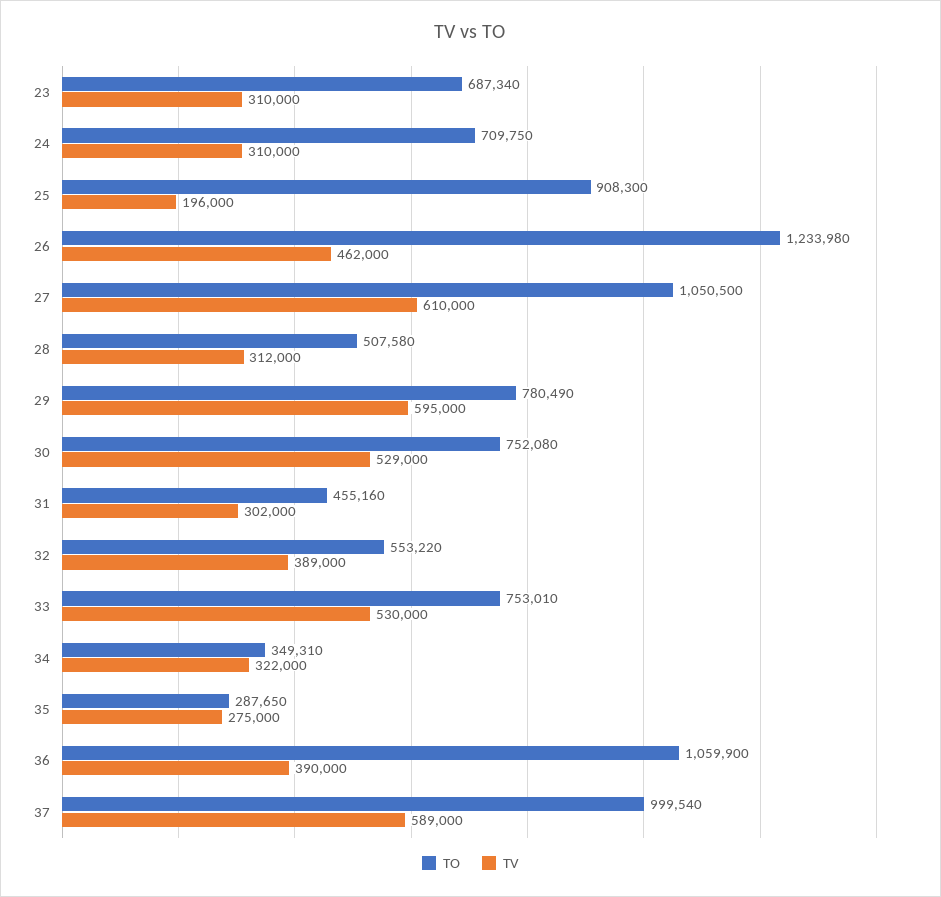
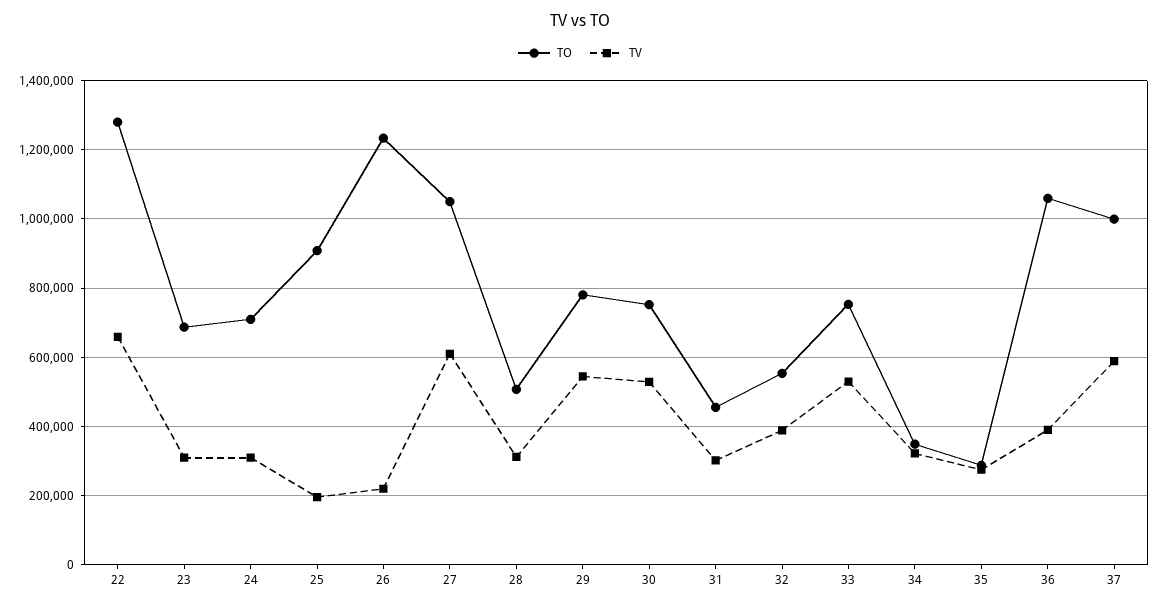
TV, 26: 462000 -> 220000
TV, 29: 595000 -> 540000
TO, 22: none -> 1280000
TV, 22: none -> 660000

